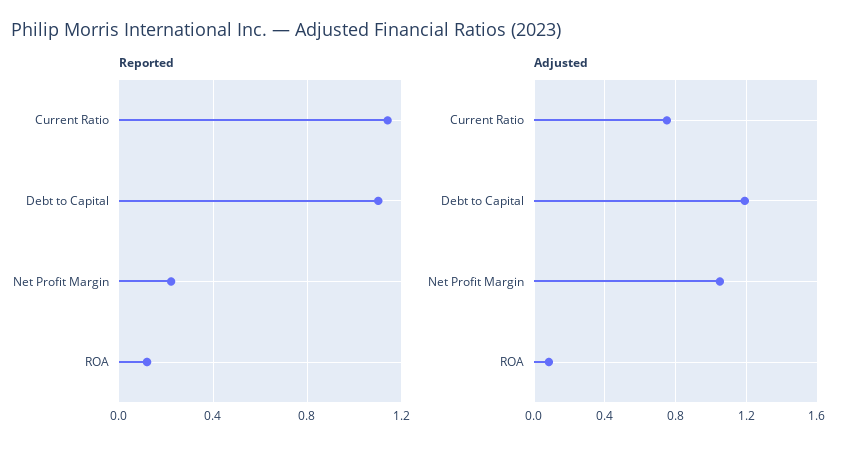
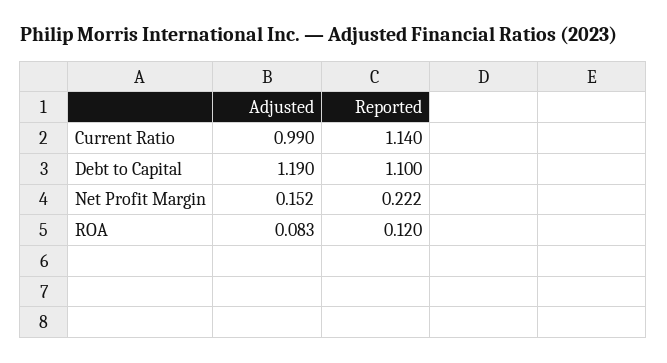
Adjusted, Current Ratio: 0.75 -> 0.99
Adjusted, Net Profit Margin: 1.05 -> 0.152

